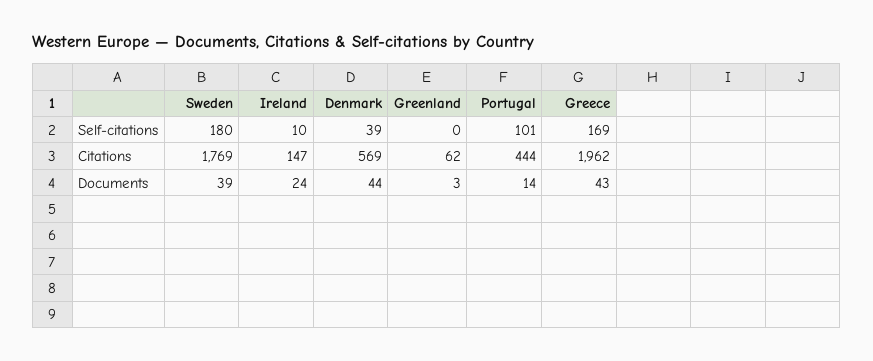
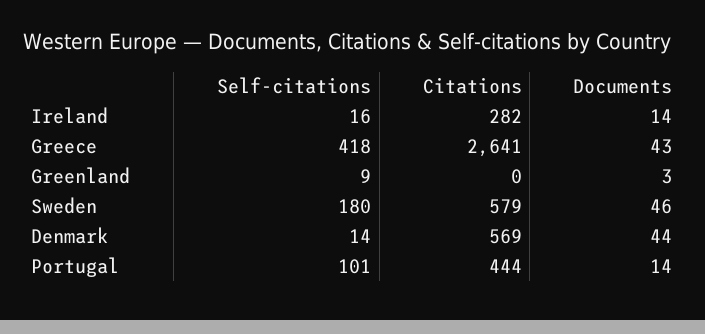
Ireland, Self-citations: 10 -> 16
Denmark, Self-citations: 39 -> 14
Greenland, Self-citations: 0 -> 9
Greece, Self-citations: 169 -> 418
Sweden, Citations: 1769 -> 579
Ireland, Citations: 147 -> 282
Greenland, Citations: 62 -> 0
Greece, Citations: 1962 -> 2641
Sweden, Documents: 39 -> 46
Ireland, Documents: 24 -> 14

